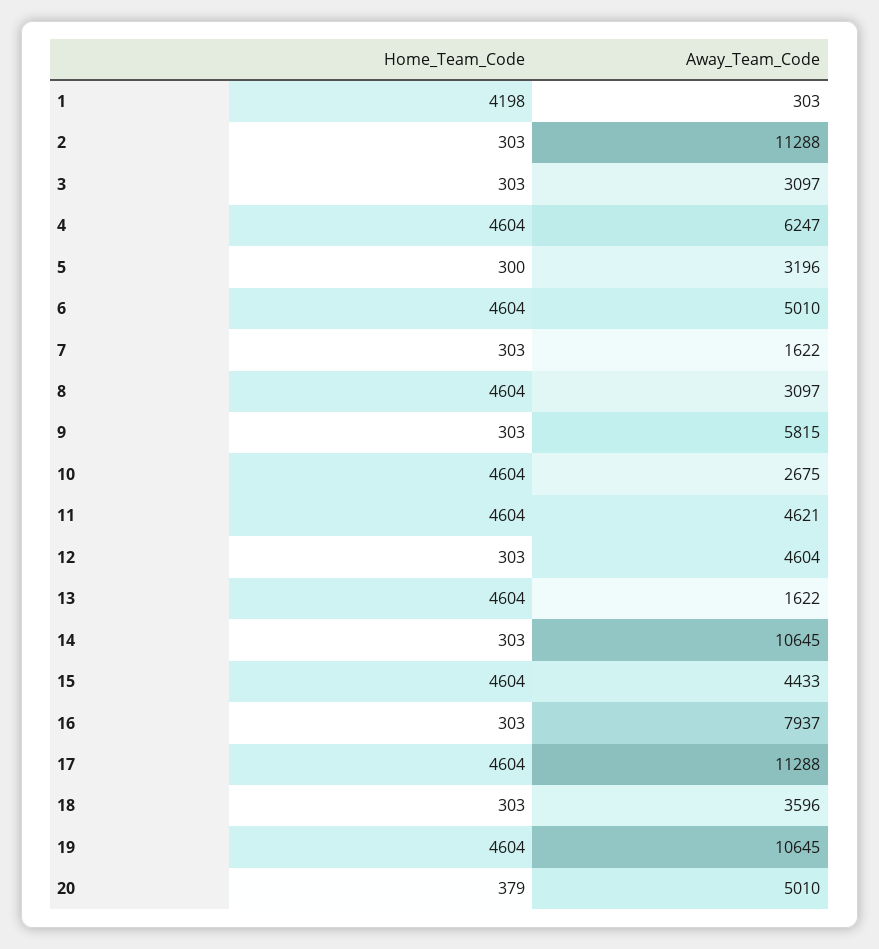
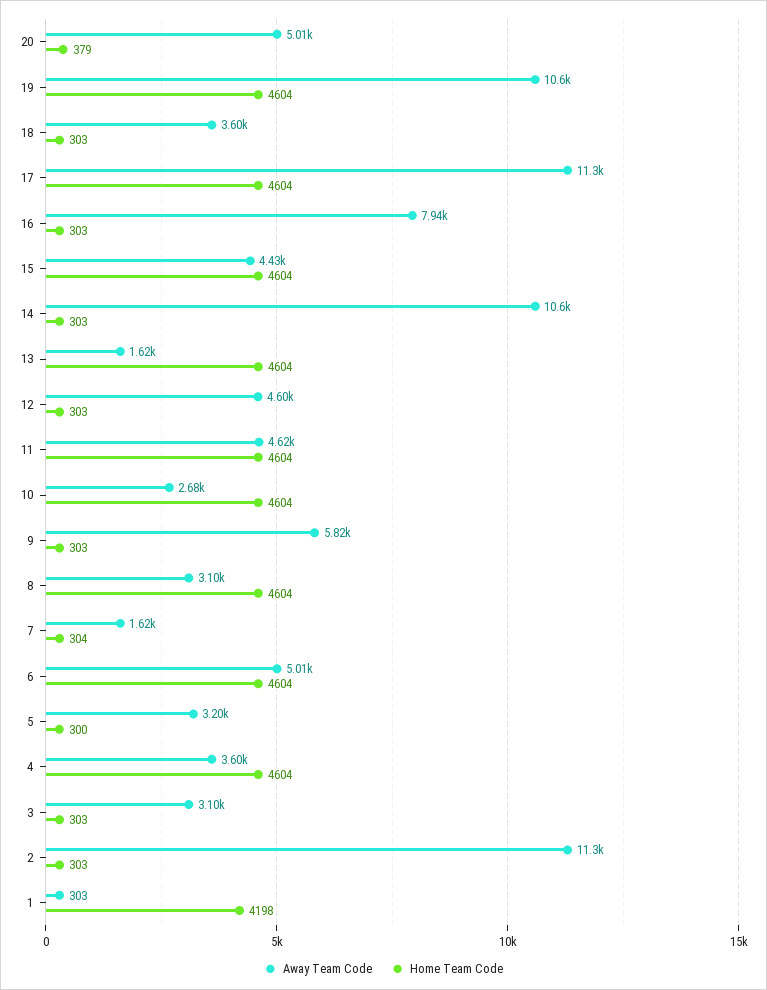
Away_Team_Code, 4: 6247 -> 3600
Home_Team_Code, 7: 303 -> 304

